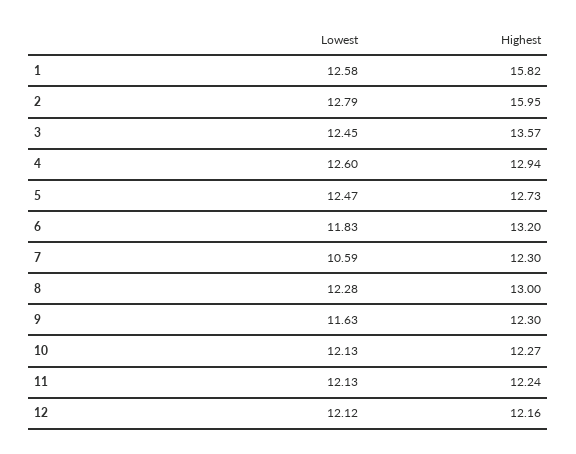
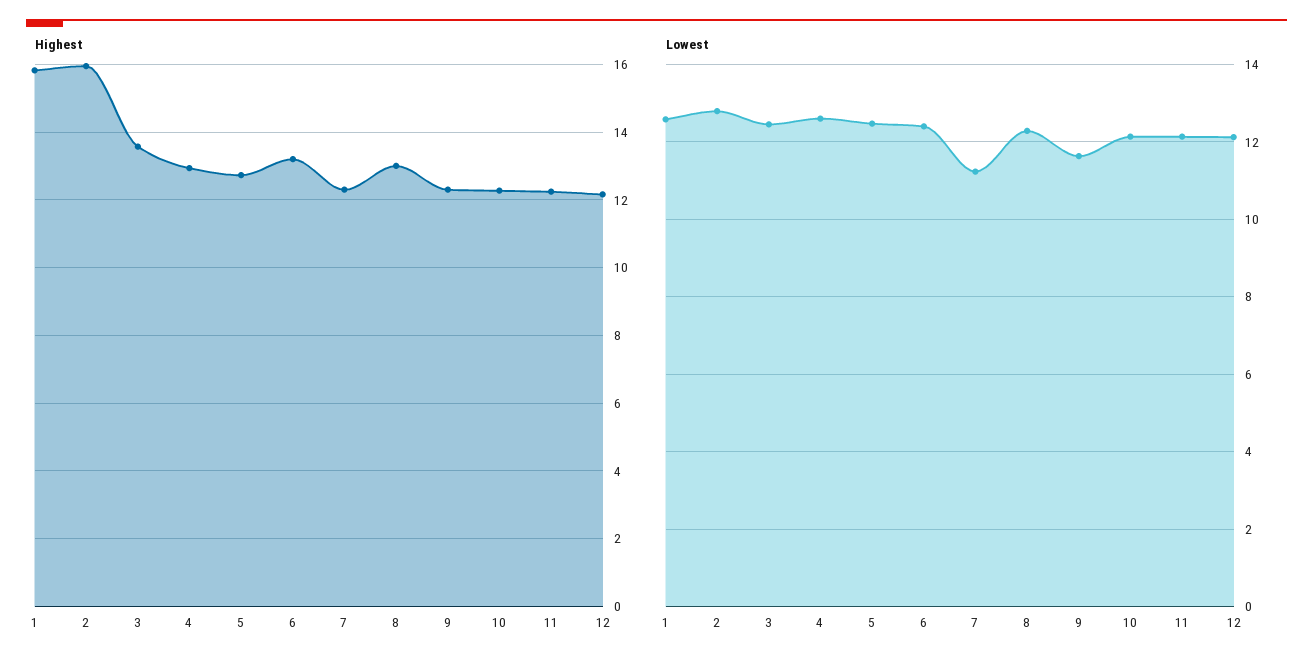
Lowest, 6: 11.83 -> 12.4
Lowest, 7: 10.59 -> 11.2

